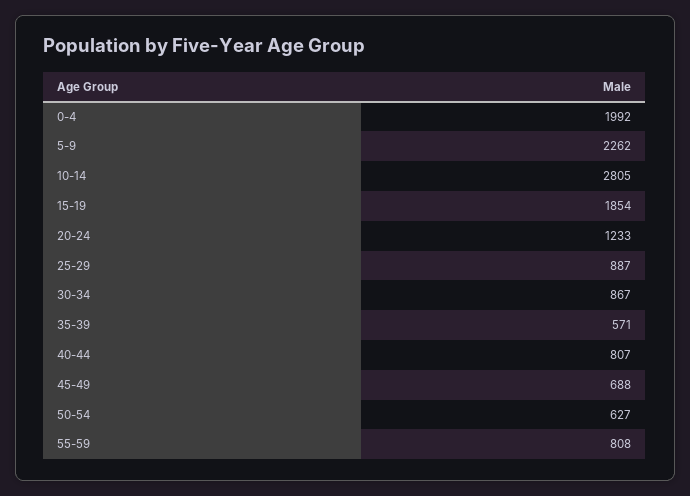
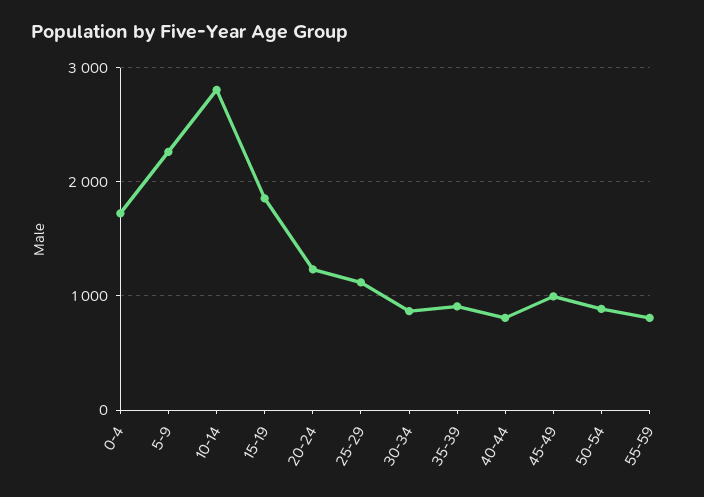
0-4: 1992 -> 1700
25-29: 887 -> 1100
35-39: 571 -> 900
45-49: 688 -> 1000
50-54: 627 -> 900

